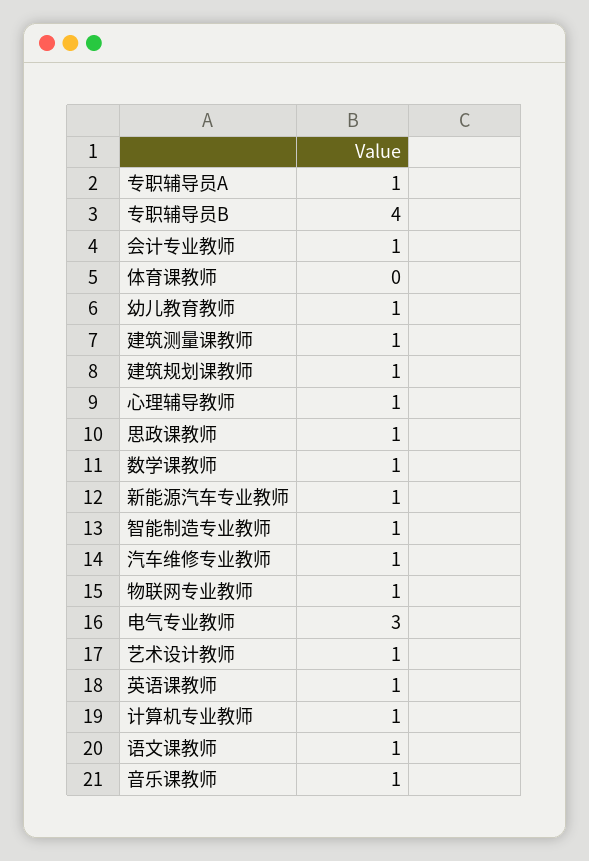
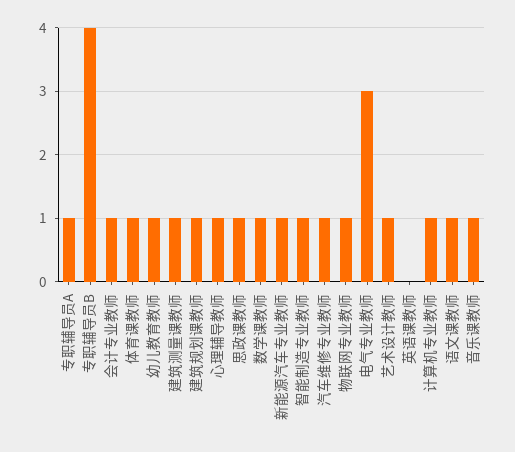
体育课教师: 0 -> 1
英语课教师: 1 -> 0

